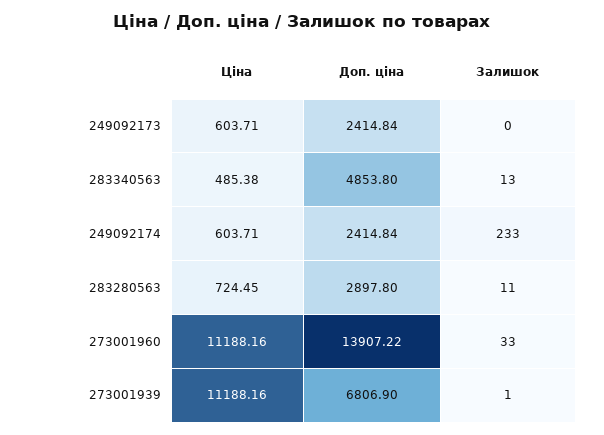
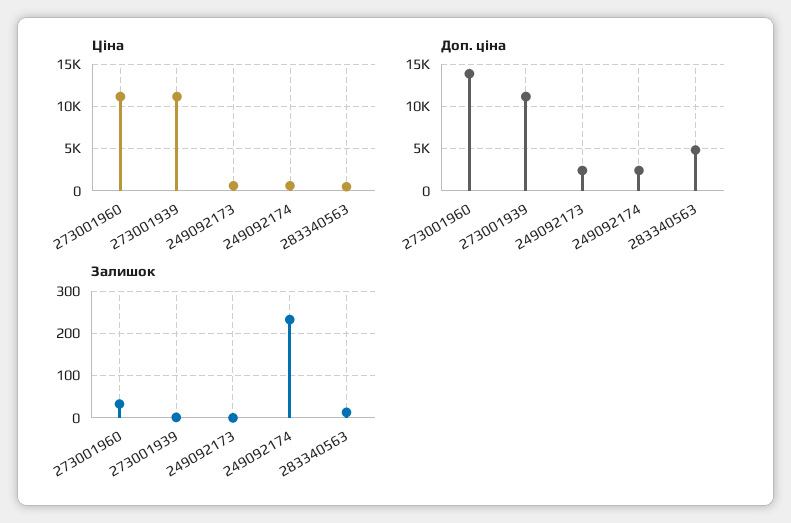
Ціна, 283280563: 724.45 -> none
Доп. ціна, 283280563: 2897.8 -> none
Залишок, 283280563: 11 -> none
Доп. ціна, 273001939: 6806.9 -> 11000

